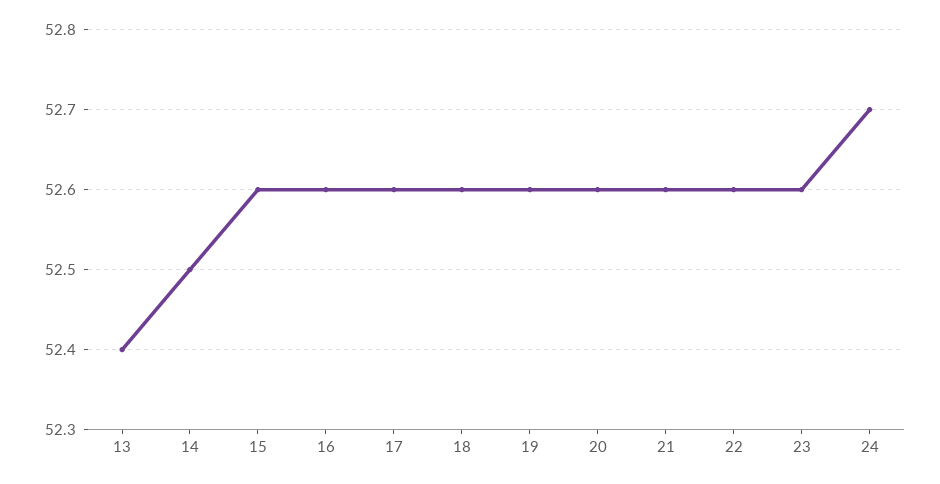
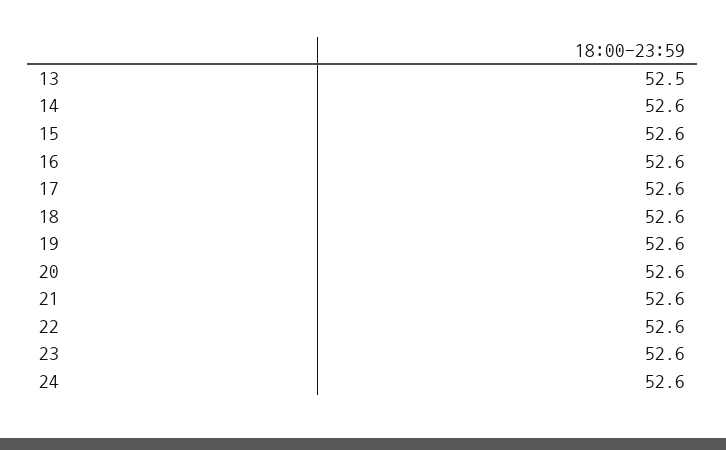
13: 52.4 -> 52.5
14: 52.5 -> 52.6
24: 52.7 -> 52.6

